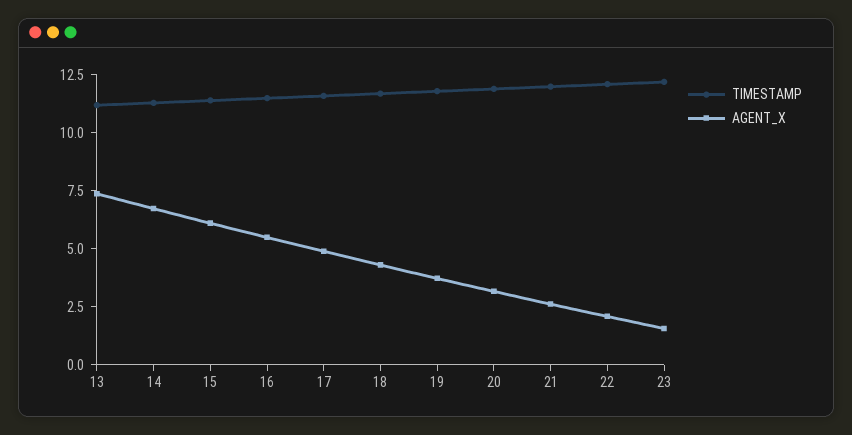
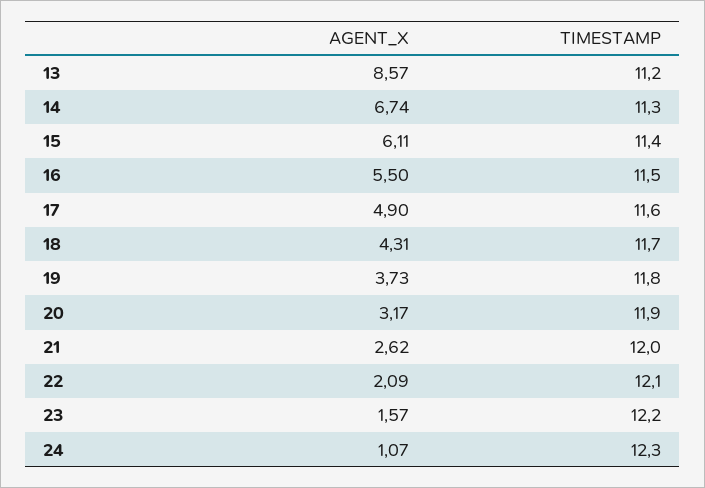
AGENT_X, 13: 7.5 -> 8.57
AGENT_X, 24: none -> 1.07
TIMESTAMP, 24: none -> 12.3

